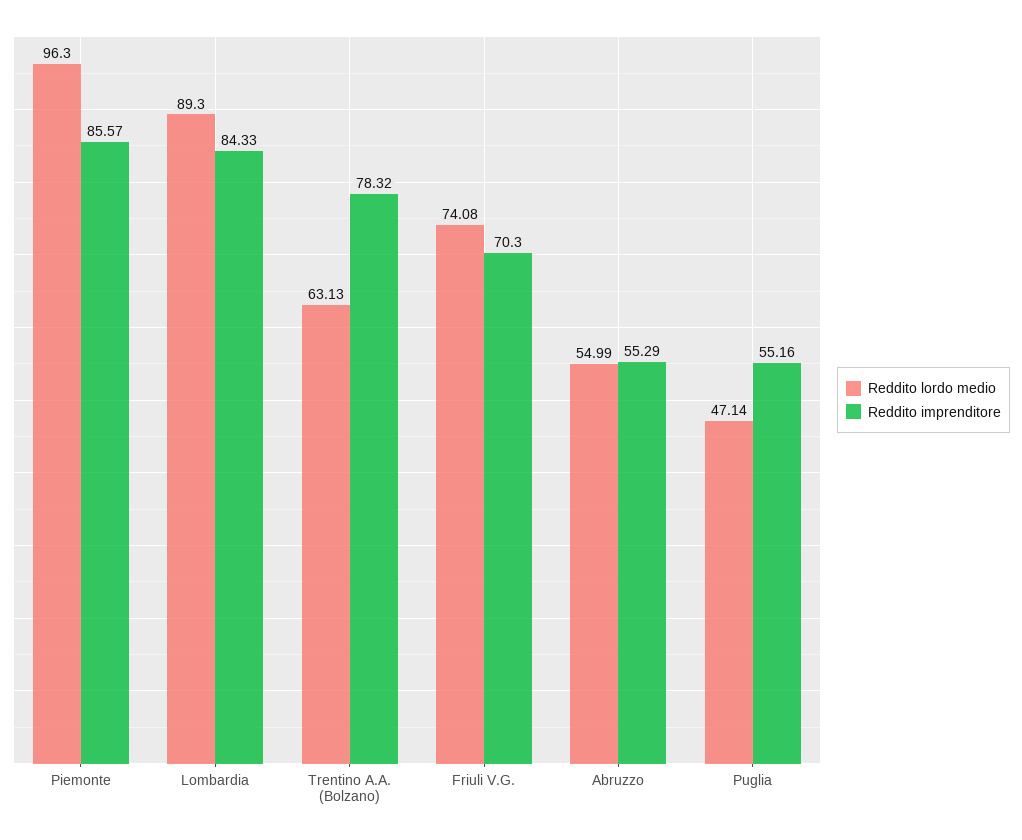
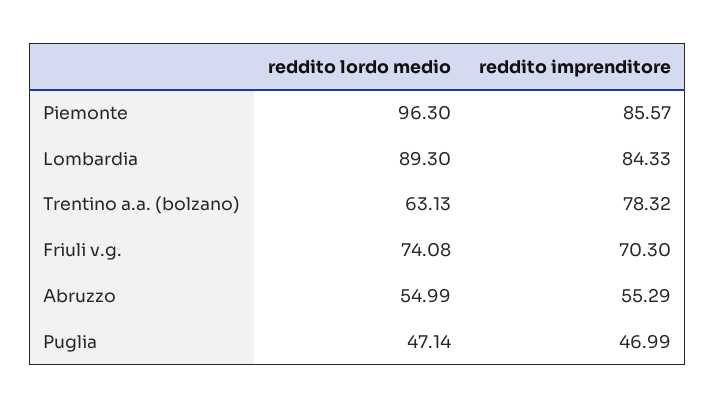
Reddito imprenditore, Puglia: 55.16 -> 46.99

